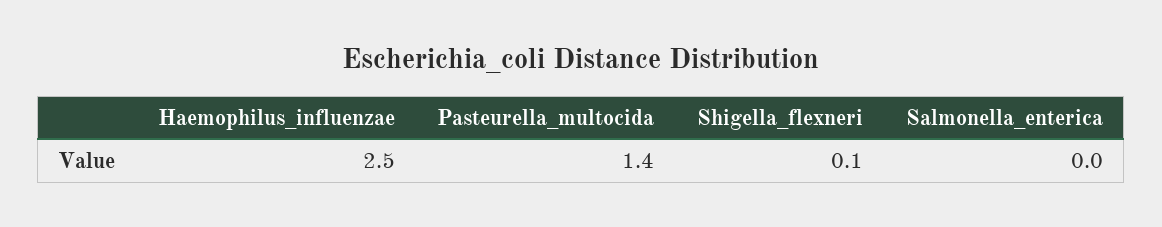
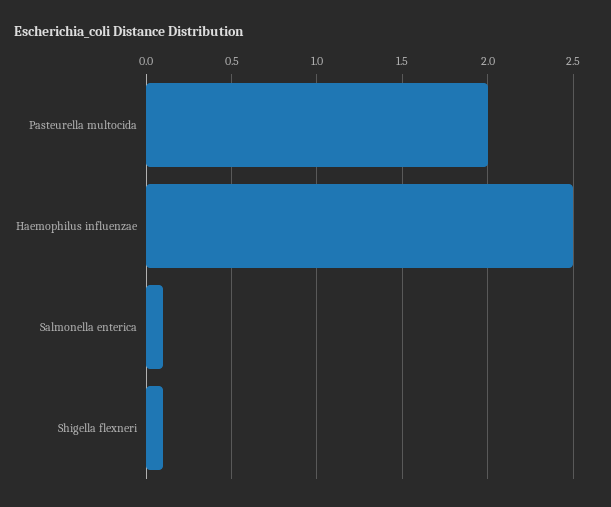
Pasteurella_multocida: 1.4 -> 2
Salmonella_enterica: 0 -> 0.1

